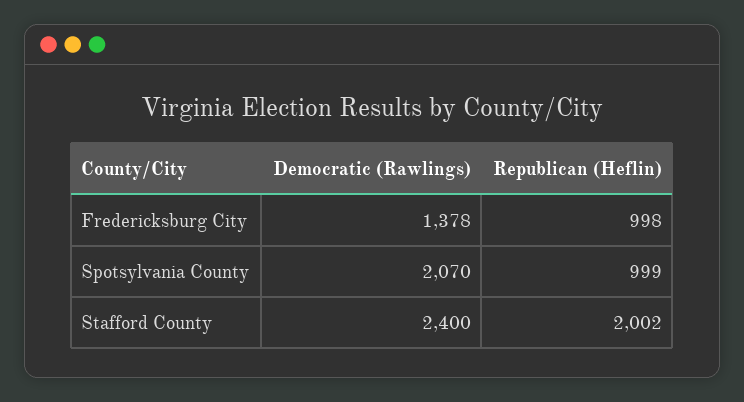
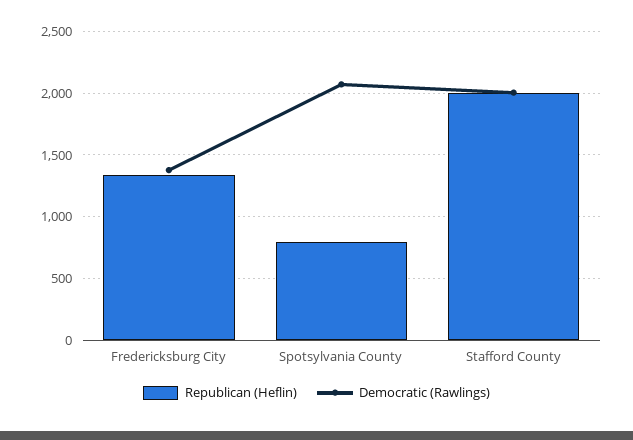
Republican (Heflin), Fredericksburg City: 998 -> 1350
Republican (Heflin), Spotsylvania County: 999 -> 800
Democratic (Rawlings), Stafford County: 2400 -> 2000

